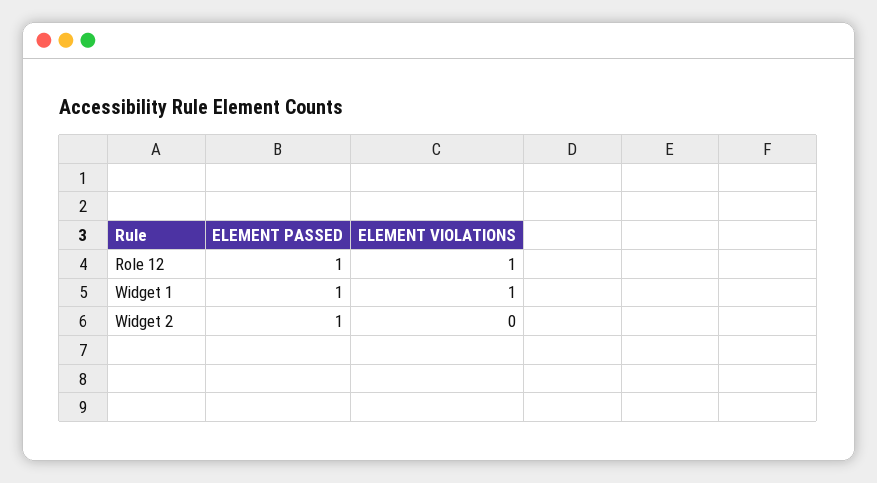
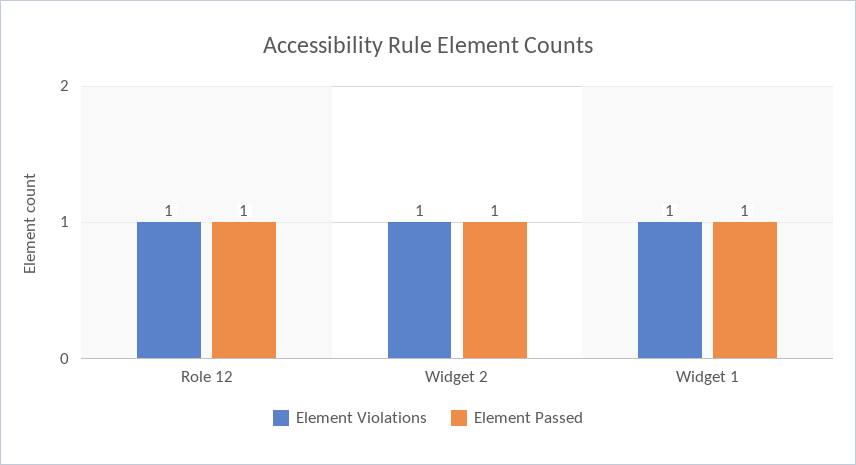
ELEMENT VIOLATIONS, Widget 2: 0 -> 1

